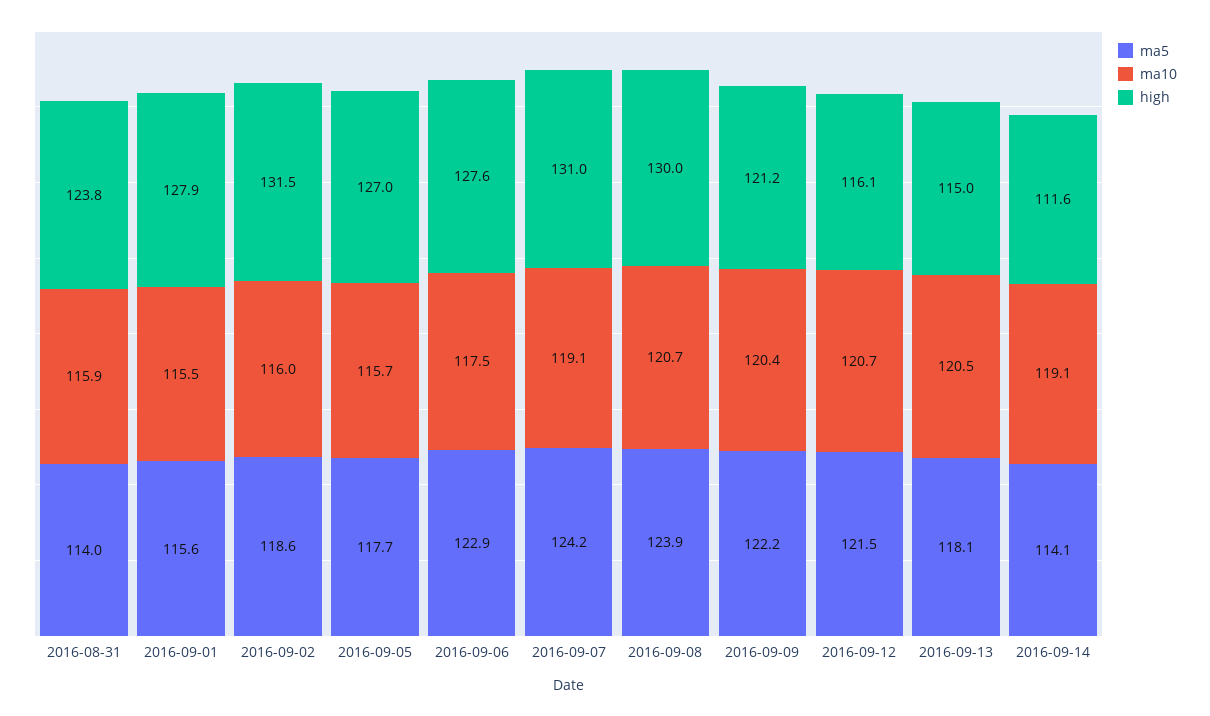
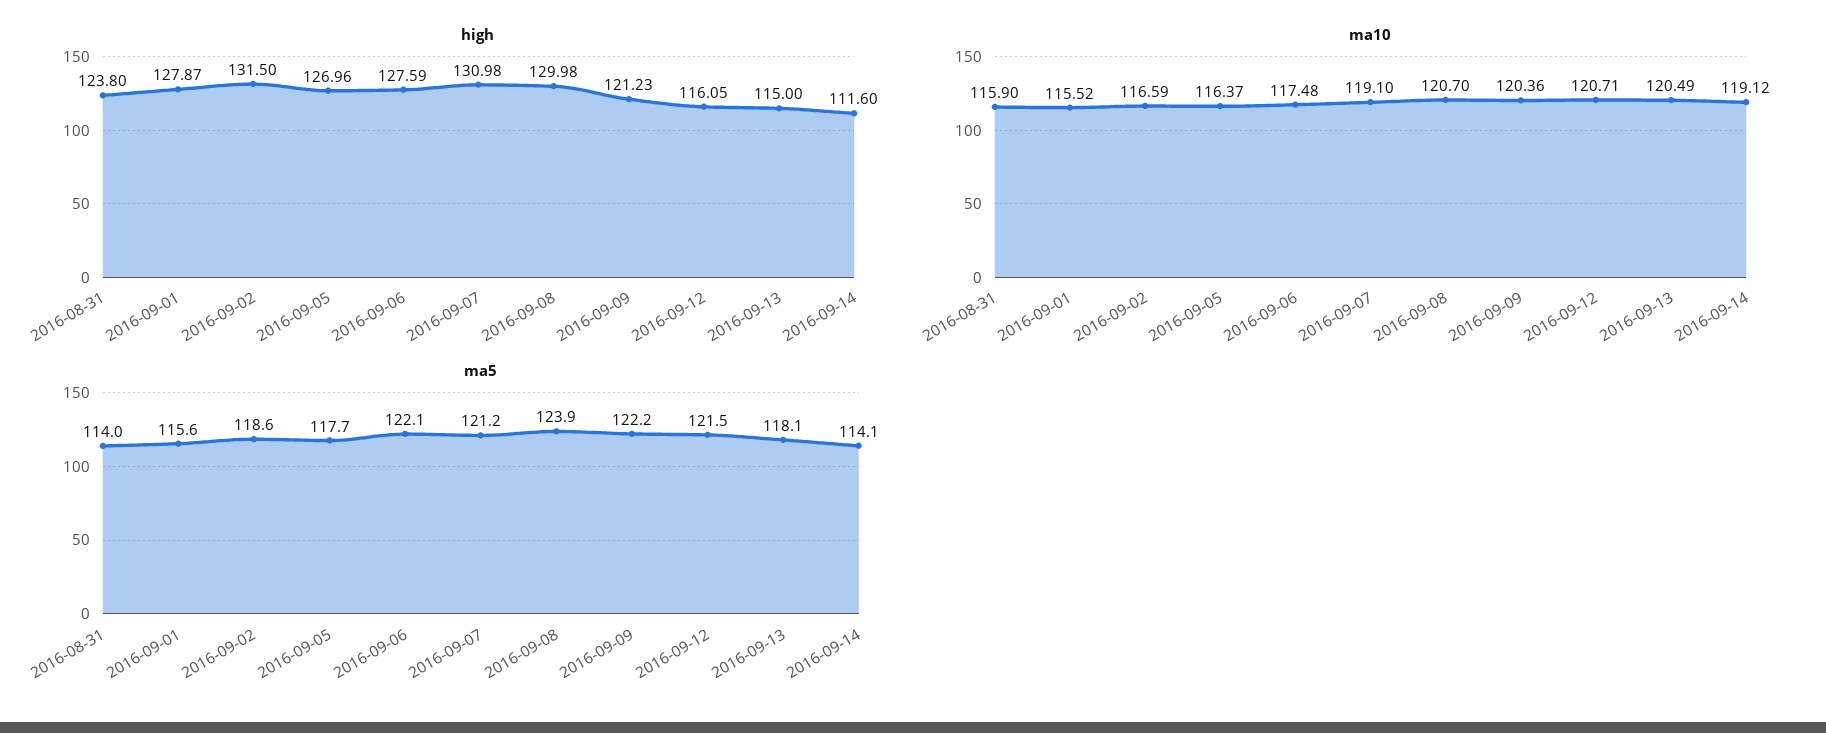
ma10, 2016-09-02: 116 -> 116.59
ma10, 2016-09-05: 115.7 -> 116.37
ma5, 2016-09-06: 122.9 -> 122.1
ma5, 2016-09-07: 124.2 -> 121.2

